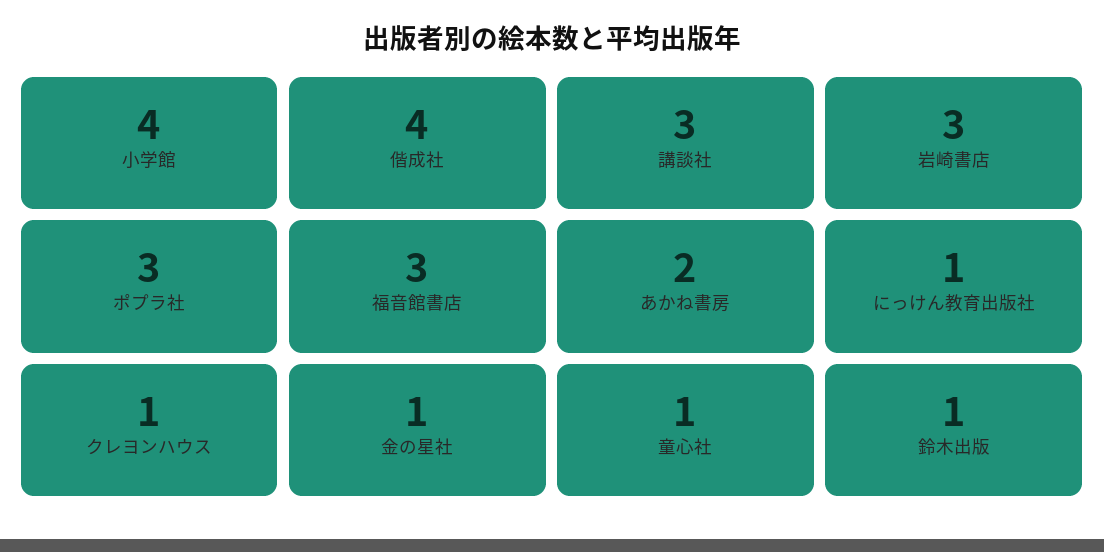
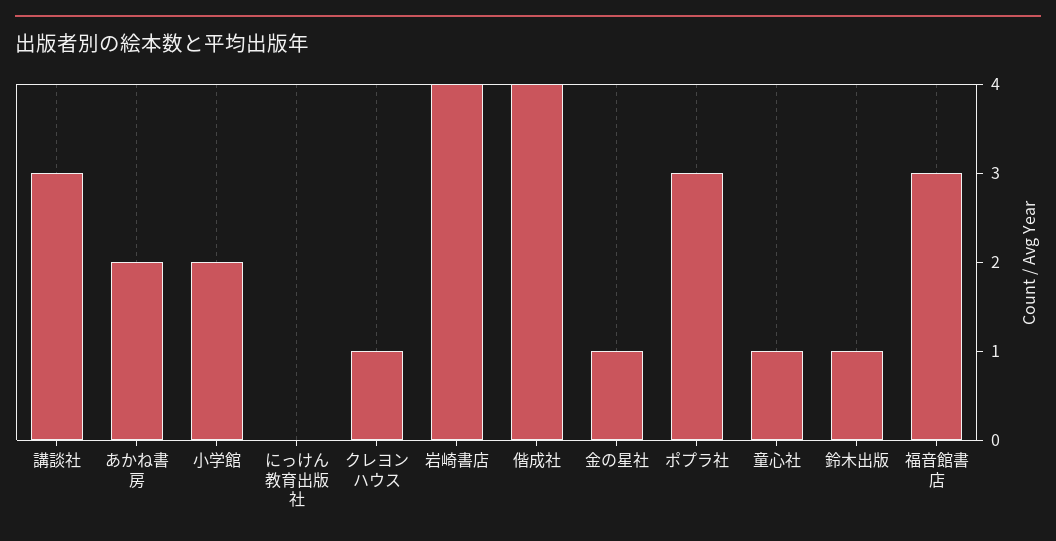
小学館: 4 -> 2
岩崎書店: 3 -> 4
にっけん教育出版社: 1 -> 0

